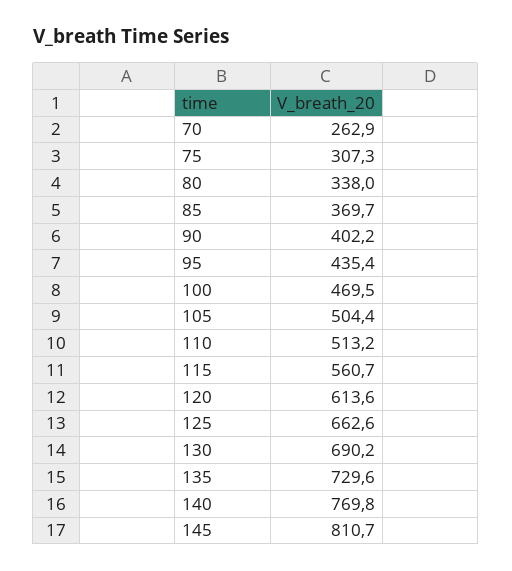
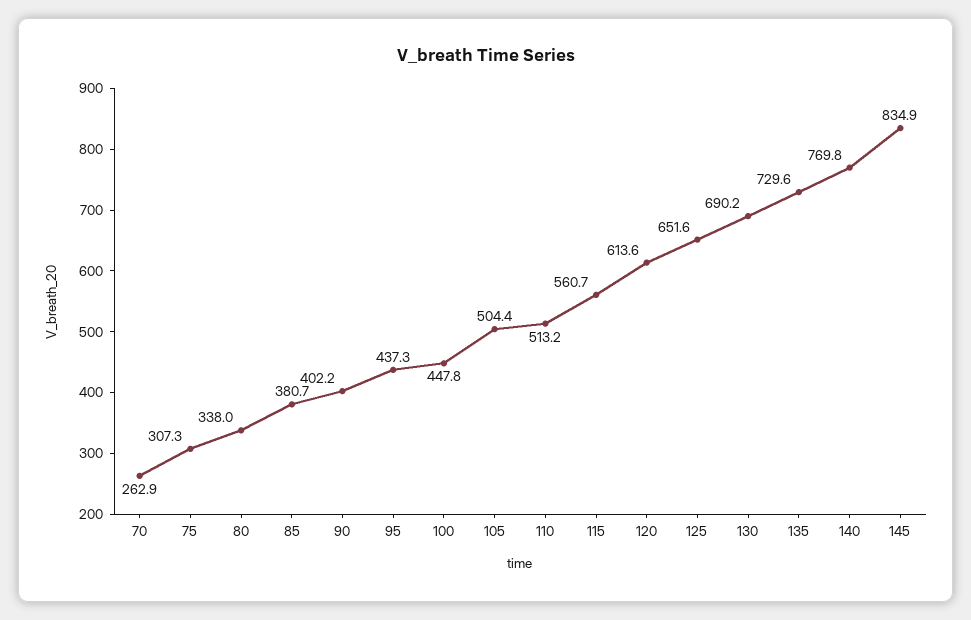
85: 369.7 -> 380.7
95: 435.4 -> 437.3
100: 469.5 -> 447.8
125: 662.6 -> 651.6
145: 810.7 -> 834.9

